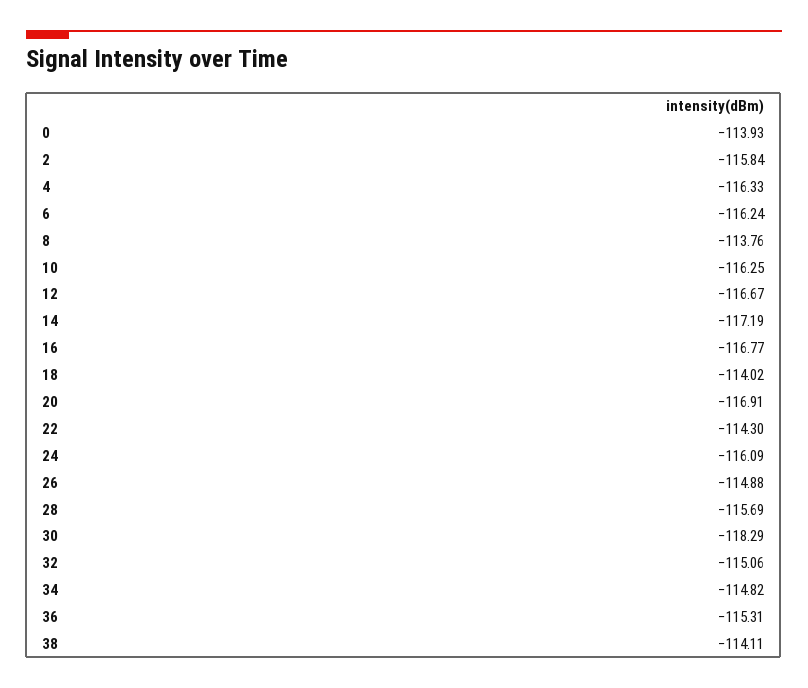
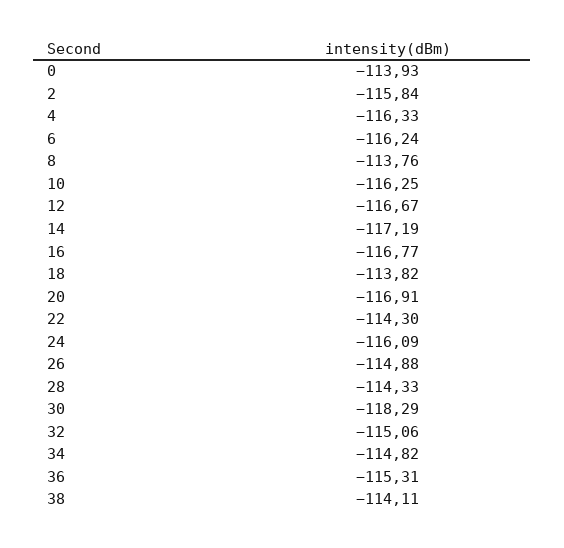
18: -114.02 -> -113.82
28: -115.69 -> -114.33

